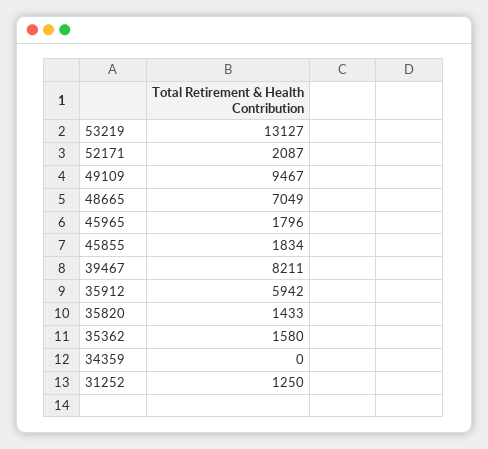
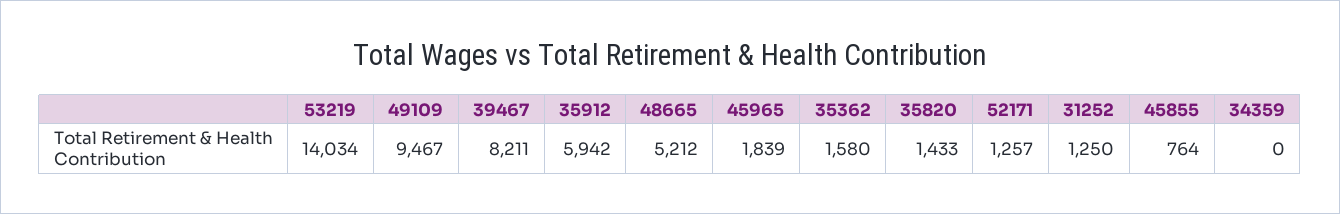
53219: 13127 -> 14034
52171: 2087 -> 1257
48665: 7049 -> 5212
45965: 1796 -> 1839
45855: 1834 -> 764

